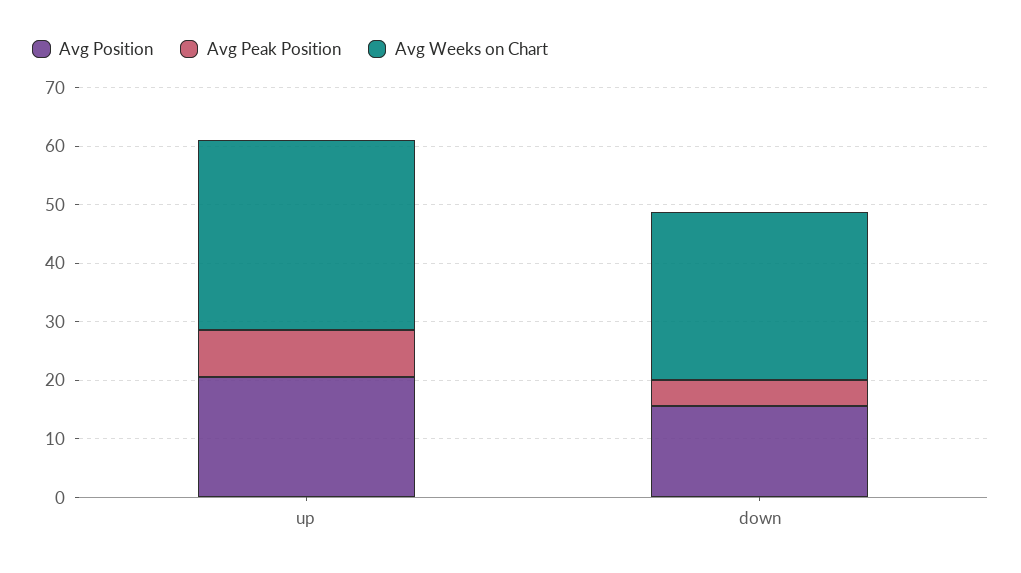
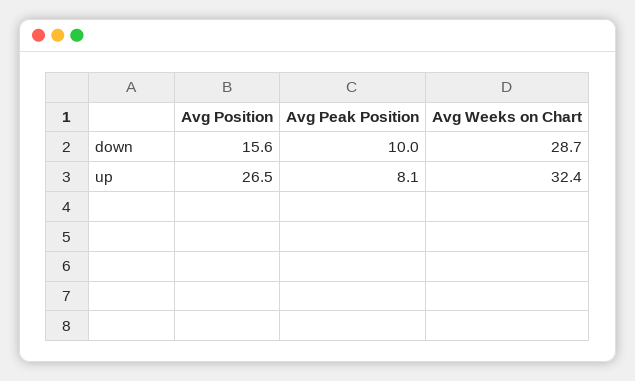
Avg Position, up: 20 -> 26.5
Avg Peak Position, down: 4 -> 10

